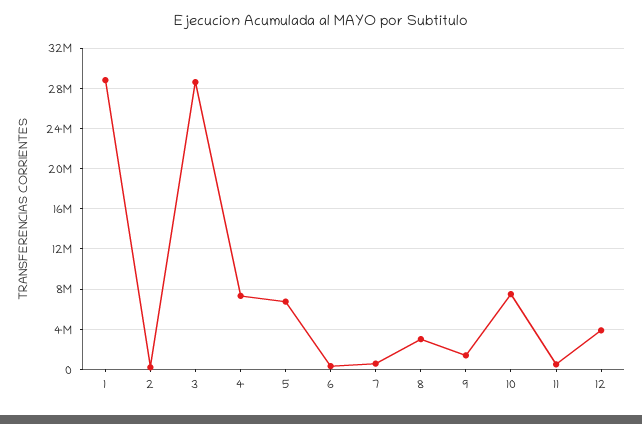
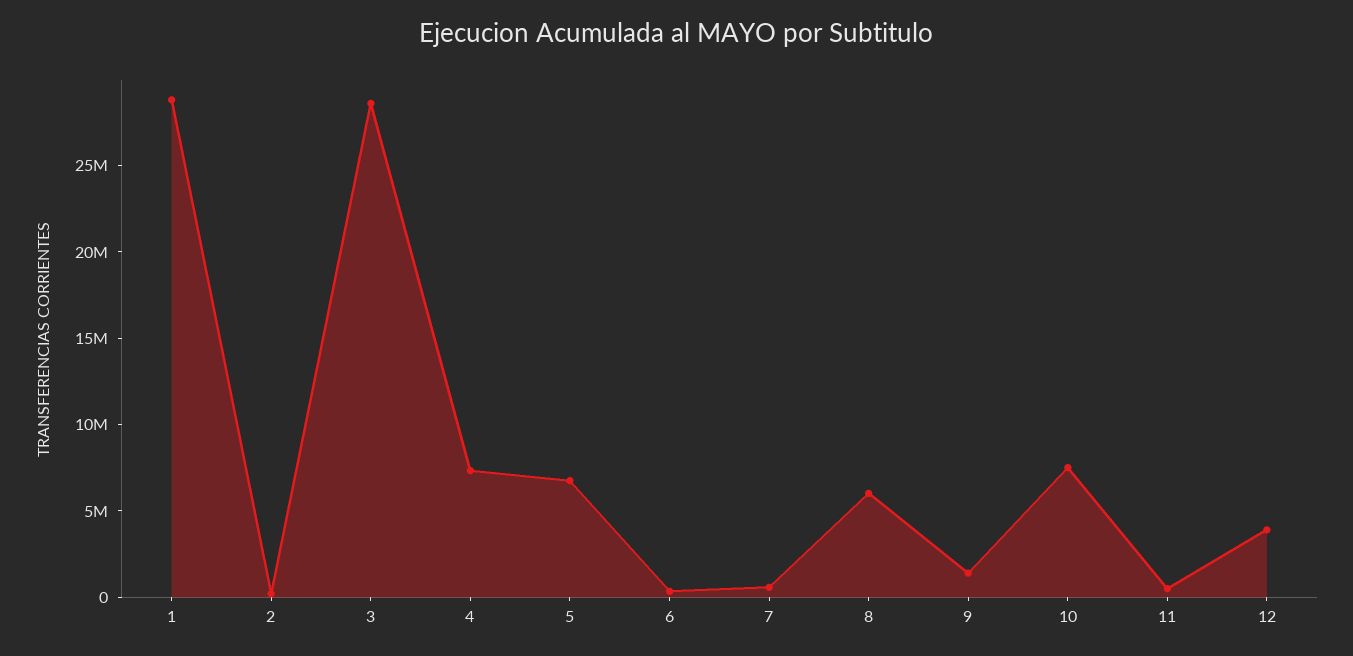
8: 3000000 -> 6000000

